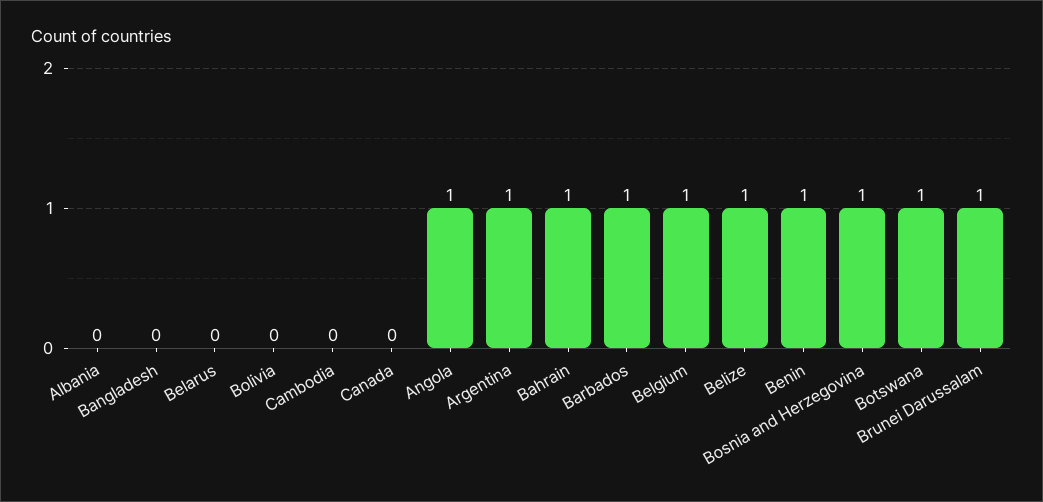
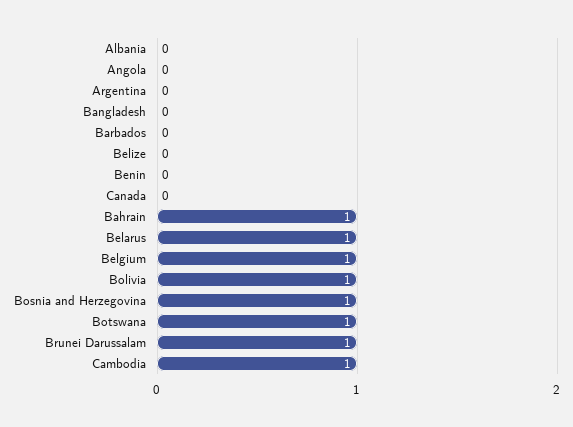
Belarus: 0 -> 1
Bolivia: 0 -> 1
Cambodia: 0 -> 1
Angola: 1 -> 0
Argentina: 1 -> 0
Barbados: 1 -> 0
Belize: 1 -> 0
Benin: 1 -> 0

